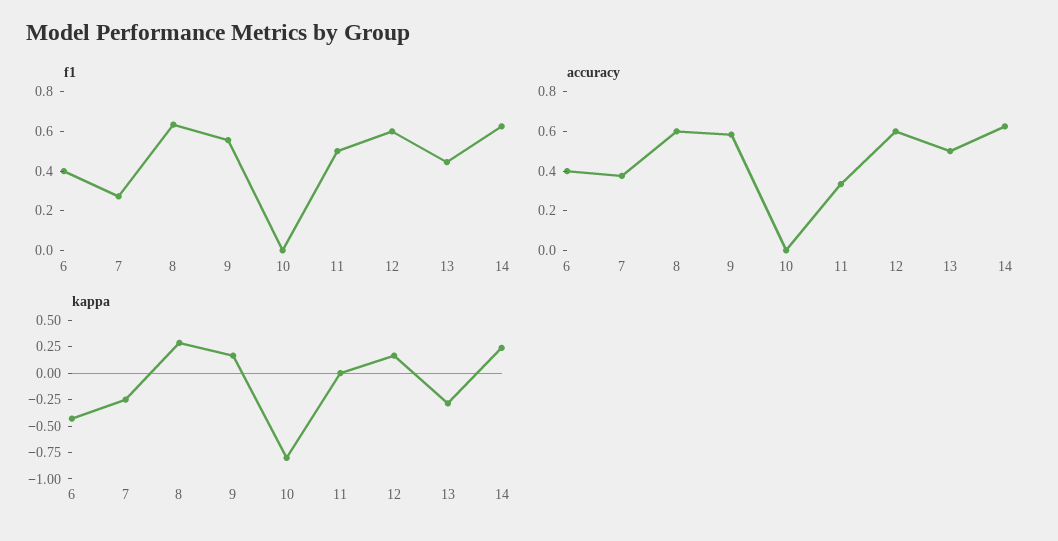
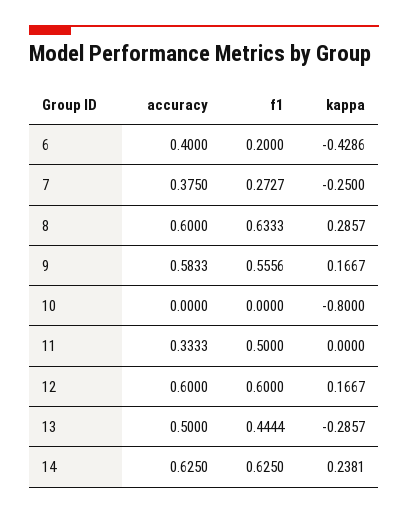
f1, 6: 0.4 -> 0.2

